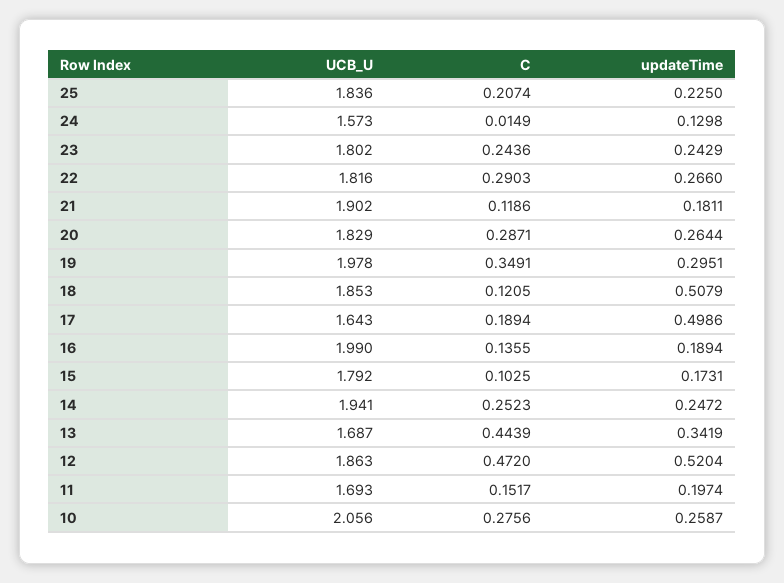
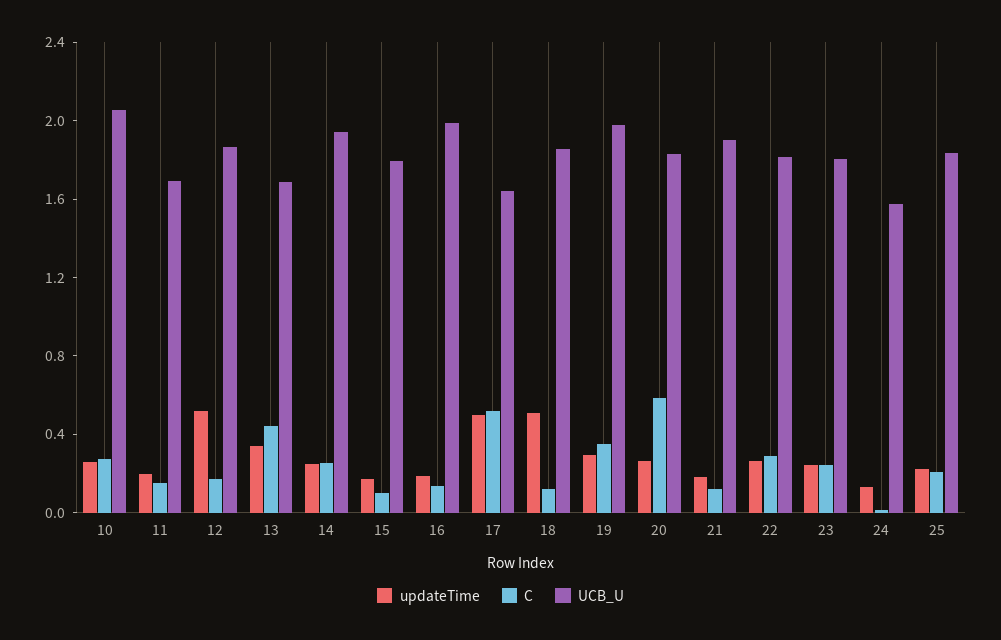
C, 20: 0.2871 -> 0.6
C, 17: 0.1894 -> 0.5
C, 12: 0.472 -> 0.2

